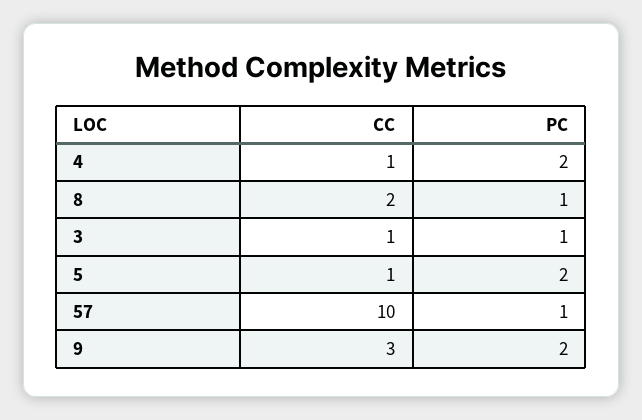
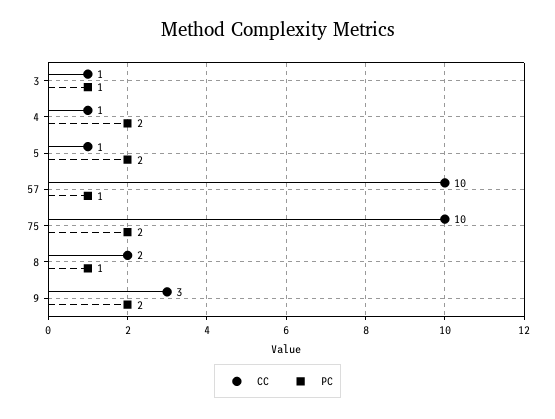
CC, 75: none -> 10
PC, 75: none -> 2

